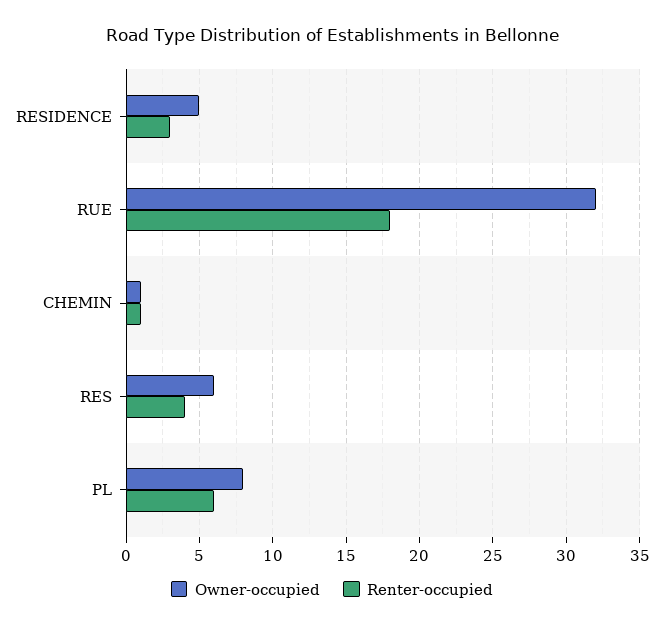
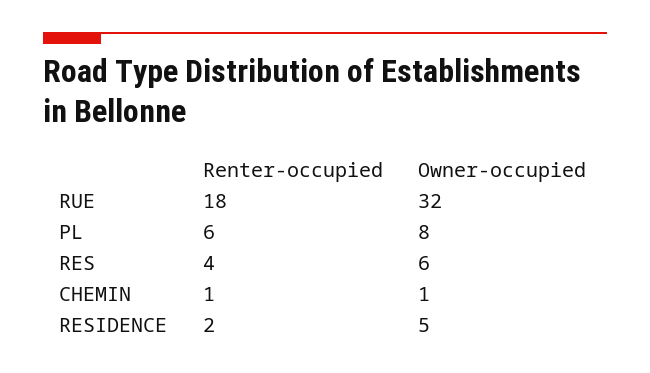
Renter-occupied, RESIDENCE: 3 -> 2

